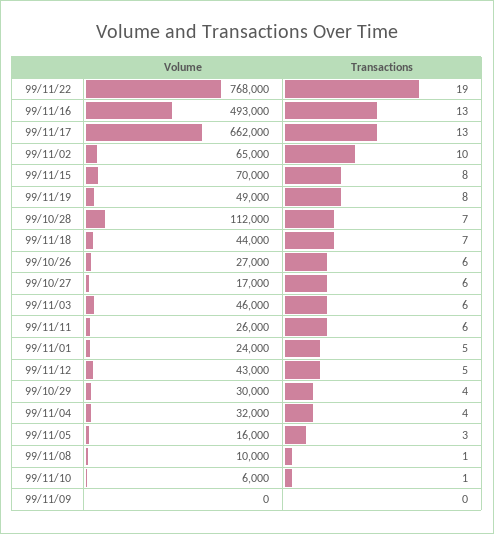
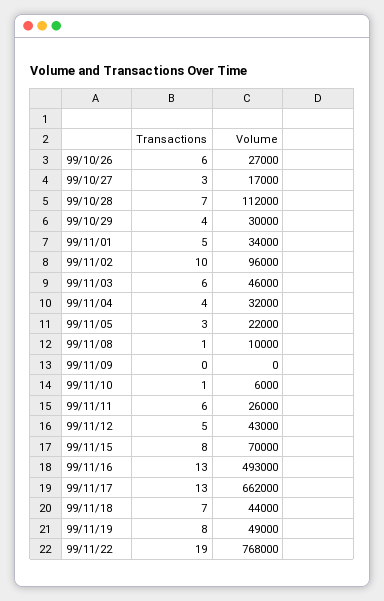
Volume, 99/11/02: 65000 -> 96000
Transactions, 99/10/27: 6 -> 3
Volume, 99/11/01: 24000 -> 34000
Volume, 99/11/05: 16000 -> 22000

